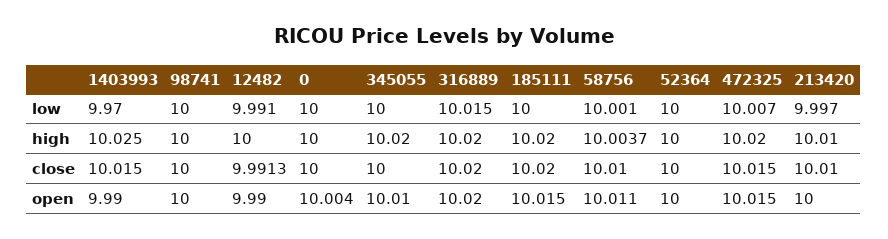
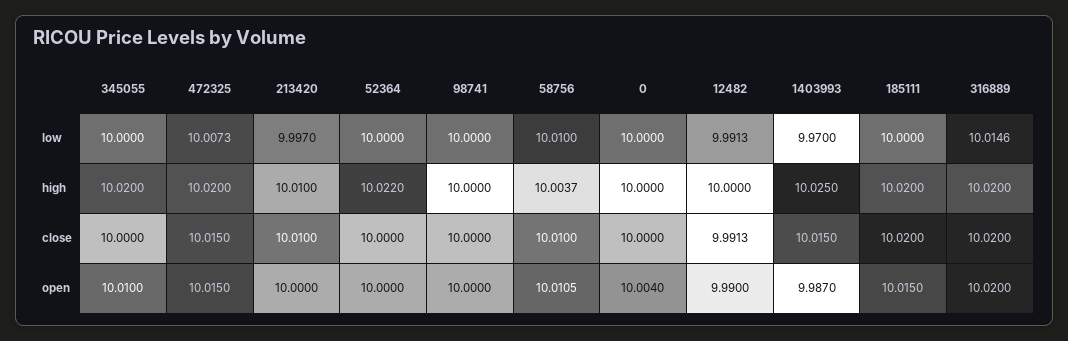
58756, low: 10.001 -> 10.01
52364, high: 10 -> 10.022
1403993, open: 9.99 -> 9.987

